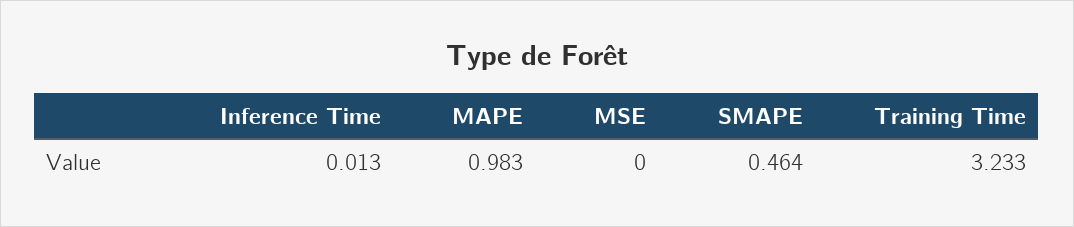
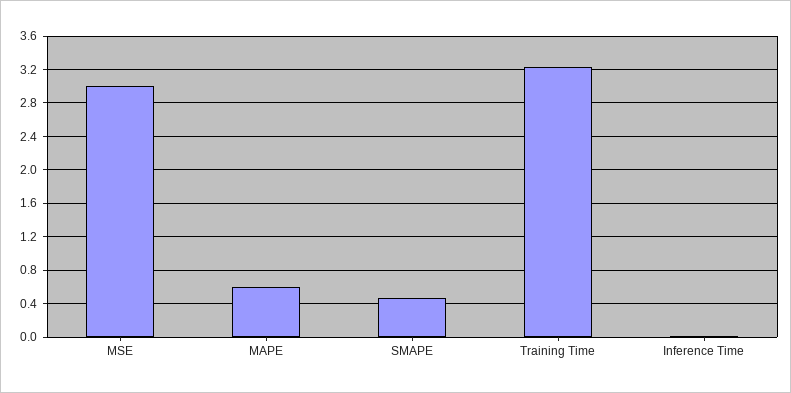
MAPE: 0.983 -> 0.6
MSE: 0 -> 3

